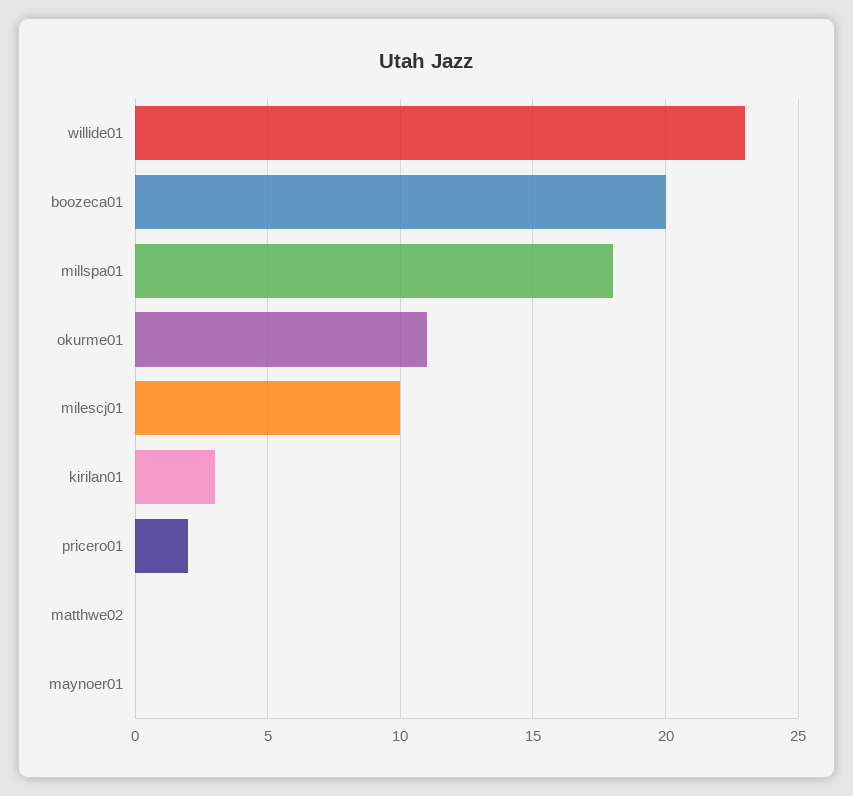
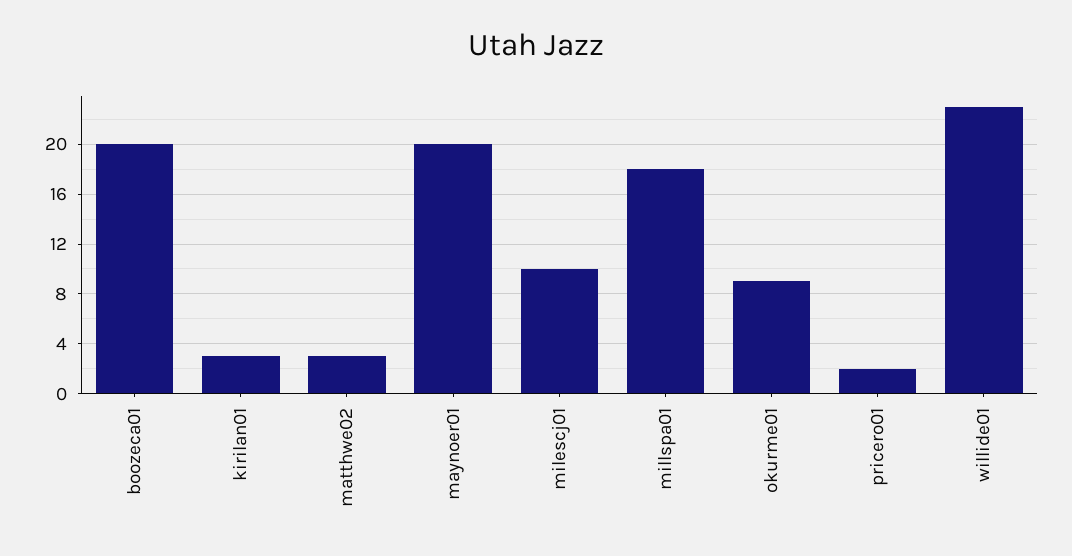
okurme01: 11 -> 9
matthwe02: 0 -> 3
maynoer01: 0 -> 20

